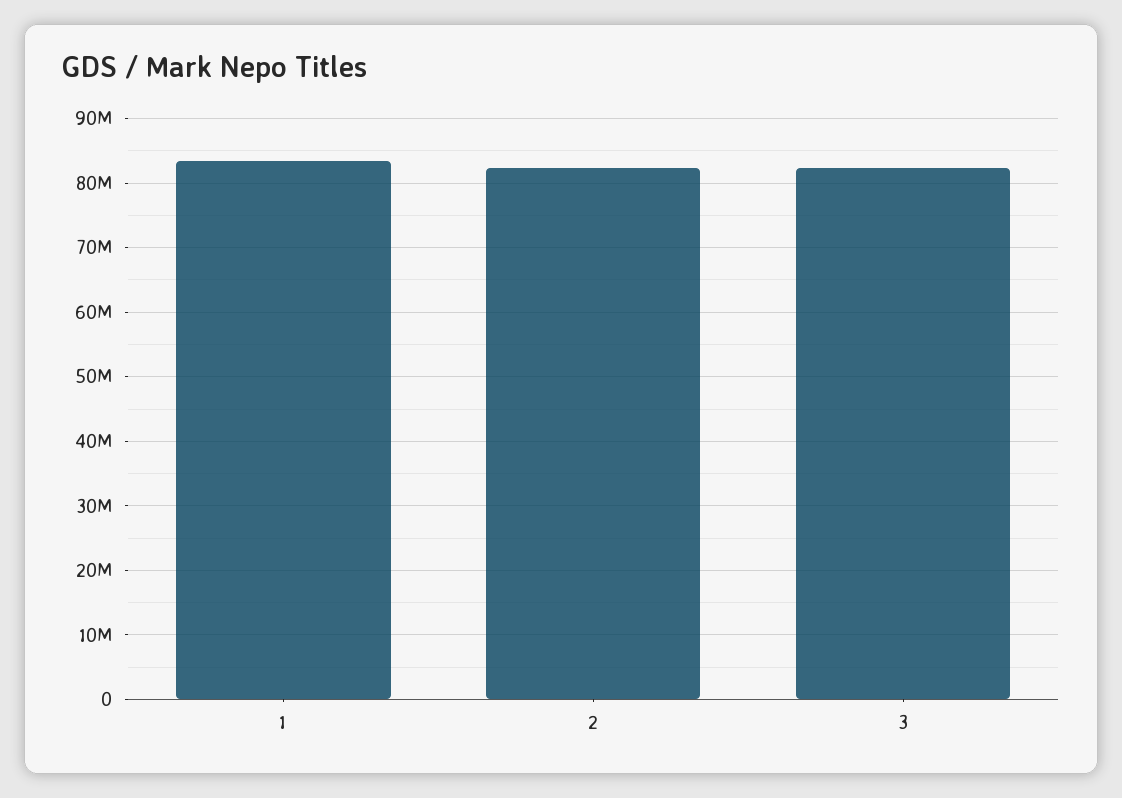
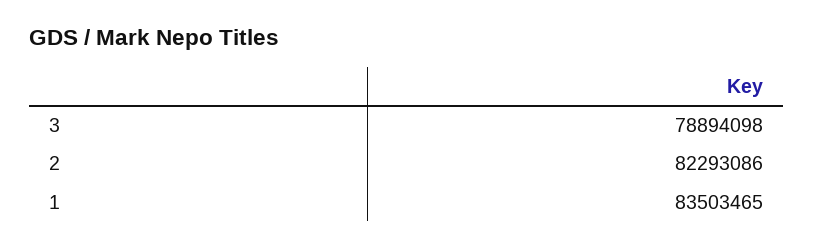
3: 82000000 -> 78894098

